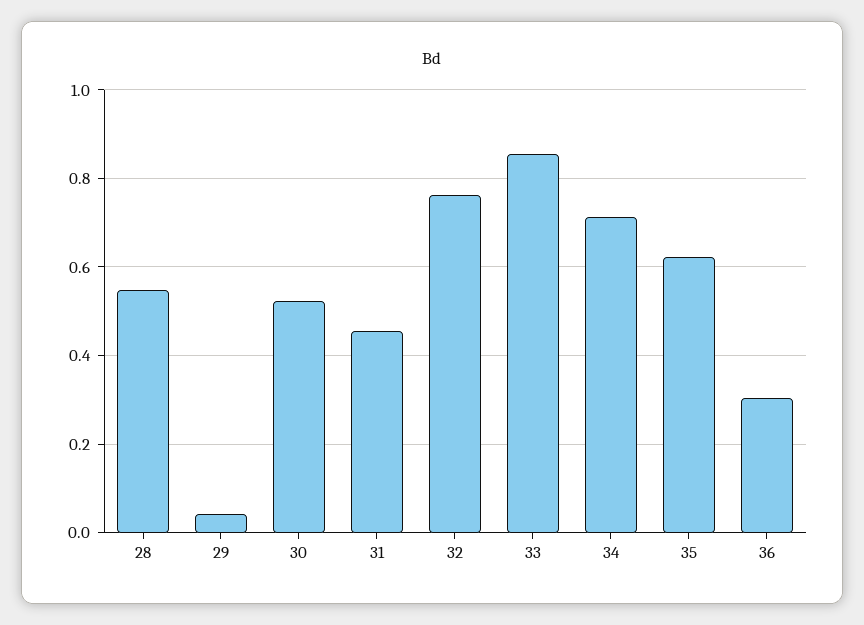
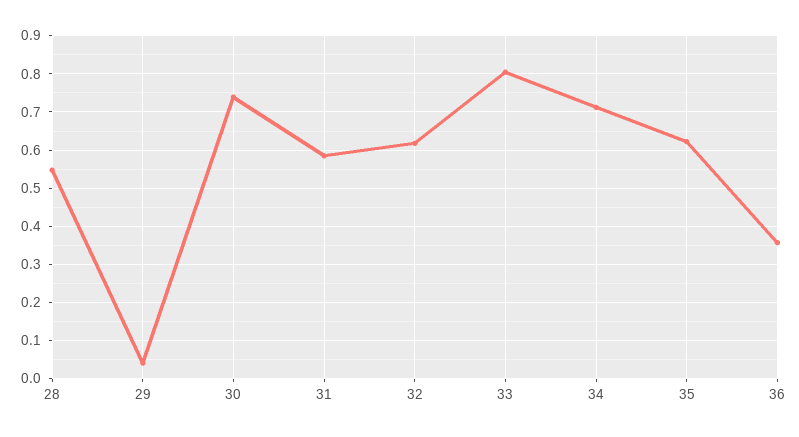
30: 0.52 -> 0.74
31: 0.46 -> 0.58
32: 0.76 -> 0.62
33: 0.86 -> 0.8
36: 0.3 -> 0.36

